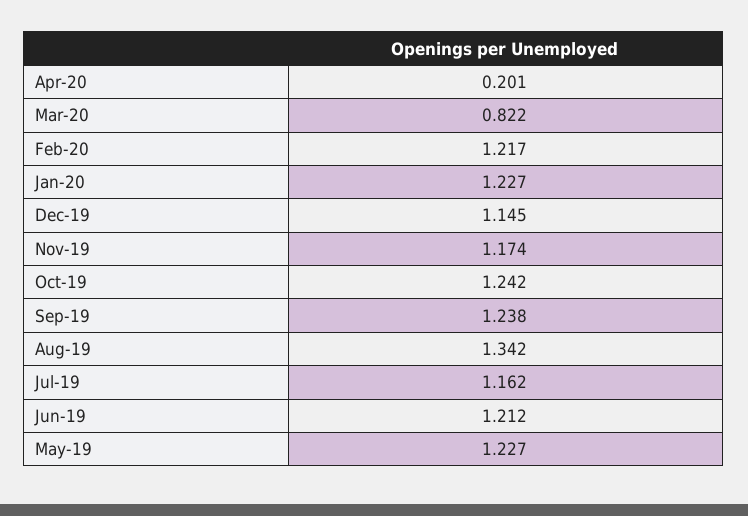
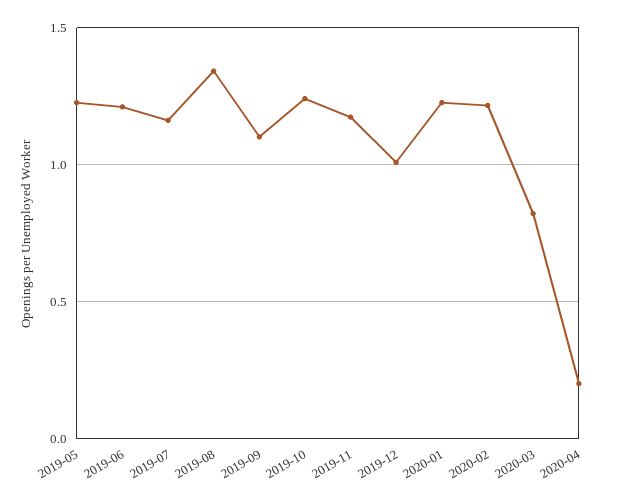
Dec-19: 1.145 -> 1
Sep-19: 1.238 -> 1.1

